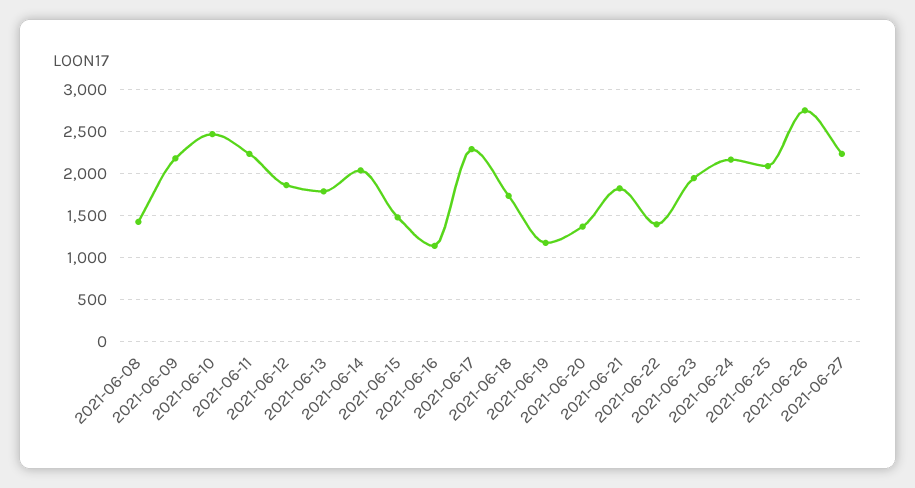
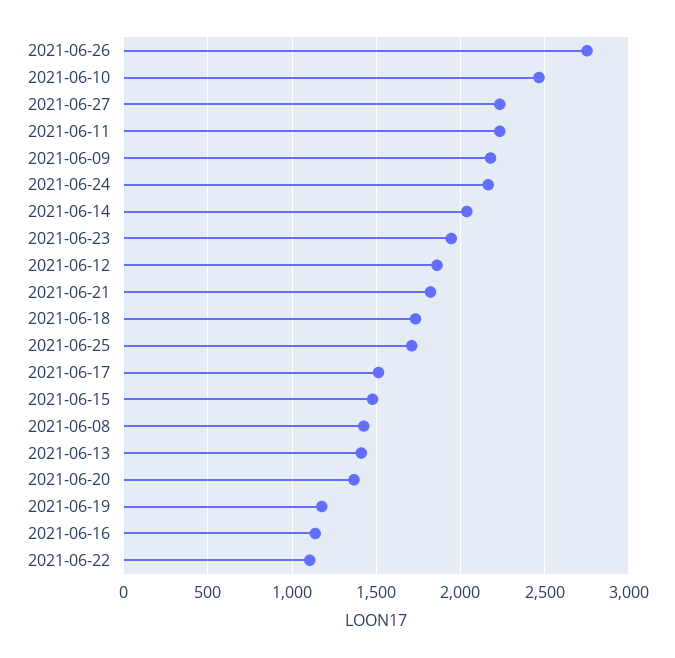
2021-06-13: 1800 -> 1400
2021-06-17: 2300 -> 1500
2021-06-22: 1400 -> 1100
2021-06-25: 2100 -> 1700

